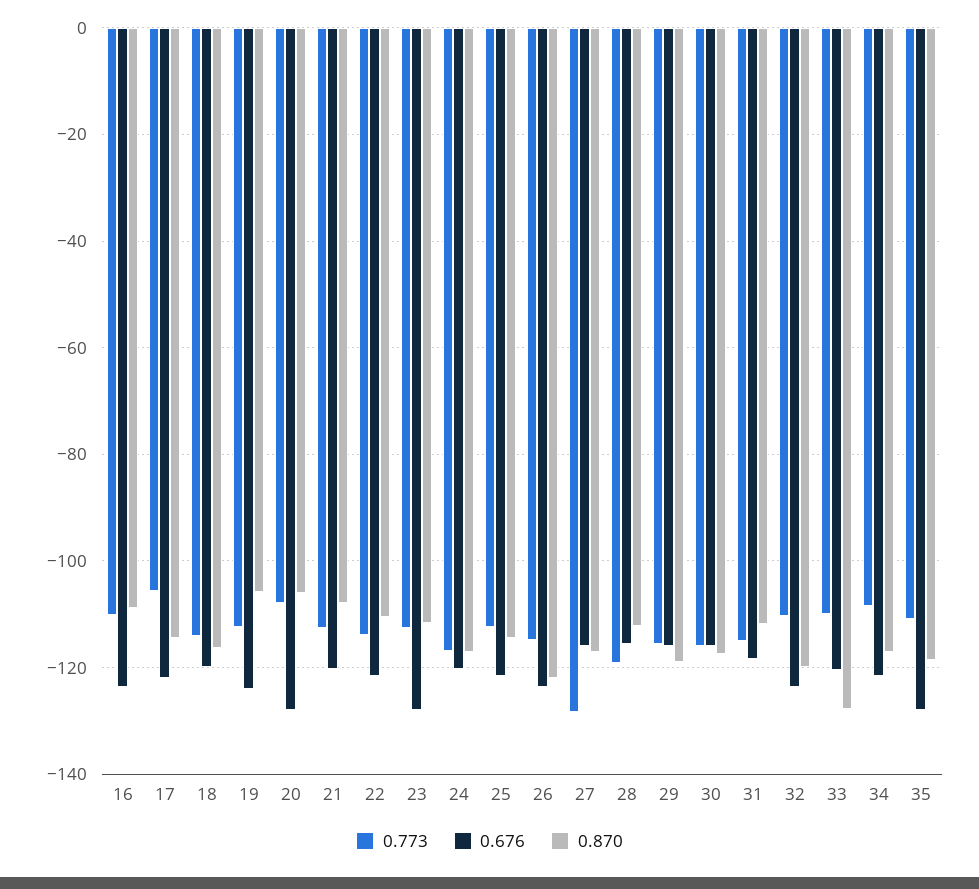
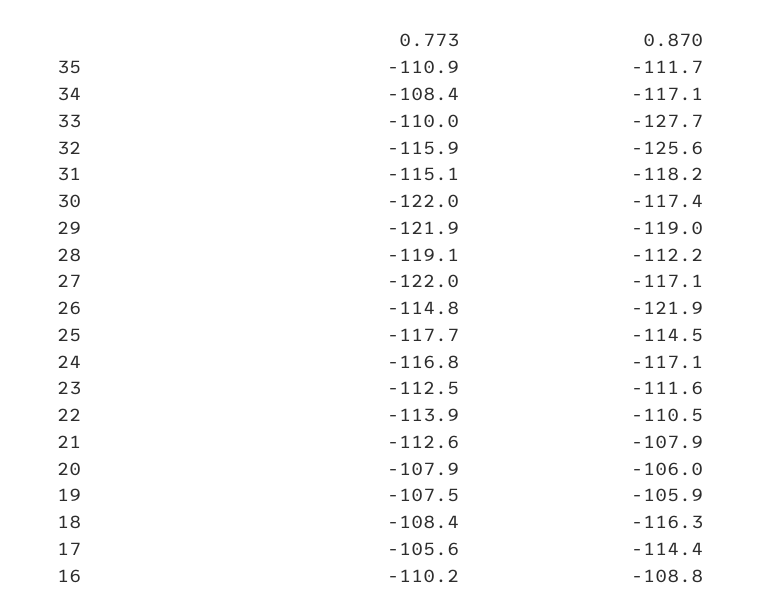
0.676, 16: -124 -> none
0.676, 17: -122 -> none
0.773, 18: -114 -> -108.4
0.676, 18: -120 -> none
0.773, 19: -112 -> -107.5
0.676, 19: -124 -> none
0.676, 20: -128 -> none
0.676, 21: -120 -> none
0.676, 22: -122 -> none
0.676, 23: -128 -> none
0.676, 24: -120 -> none
0.773, 25: -112 -> -117.7
0.676, 25: -122 -> none
0.676, 26: -124 -> none
0.773, 27: -128 -> -122
0.676, 27: -116 -> none
0.676, 28: -116 -> none
0.773, 29: -116 -> -121.9
0.676, 29: -116 -> none
0.773, 30: -116 -> -122
0.676, 30: -116 -> none
0.676, 31: -118 -> none
0.870, 31: -112 -> -118.2
0.773, 32: -110 -> -115.9
0.676, 32: -124 -> none
0.870, 32: -120 -> -125.6
0.676, 33: -120 -> none
0.676, 34: -122 -> none
0.676, 35: -128 -> none
0.870, 35: -118 -> -111.7

